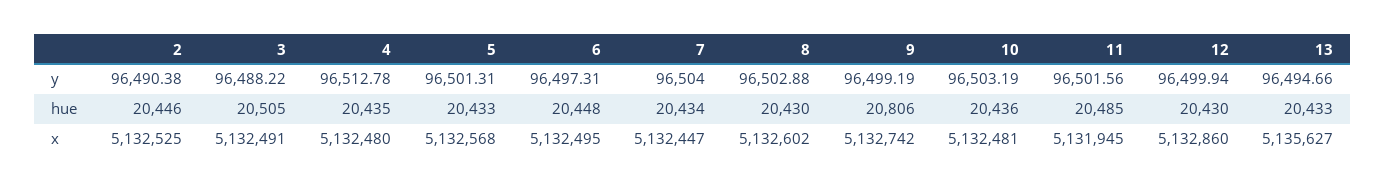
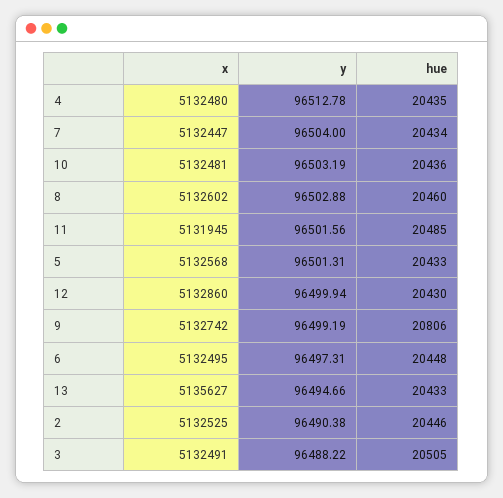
8, hue: 20430 -> 20460

